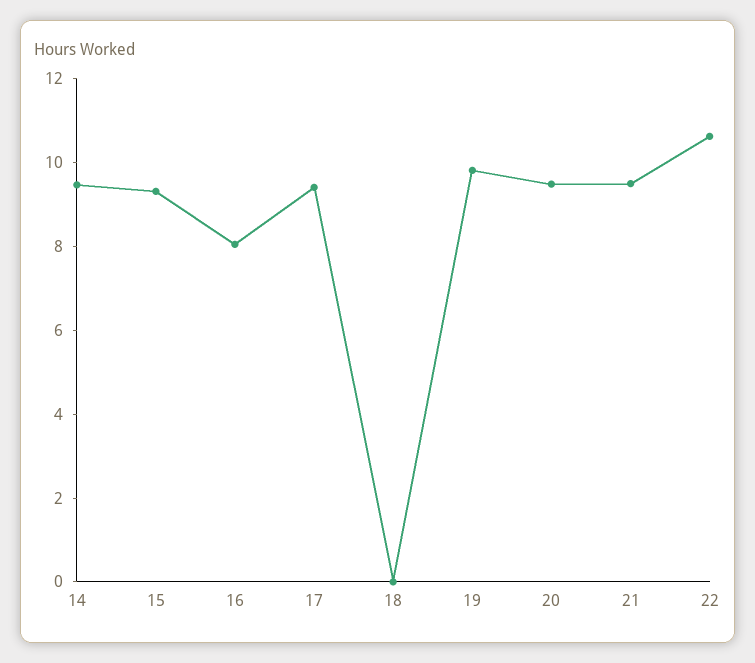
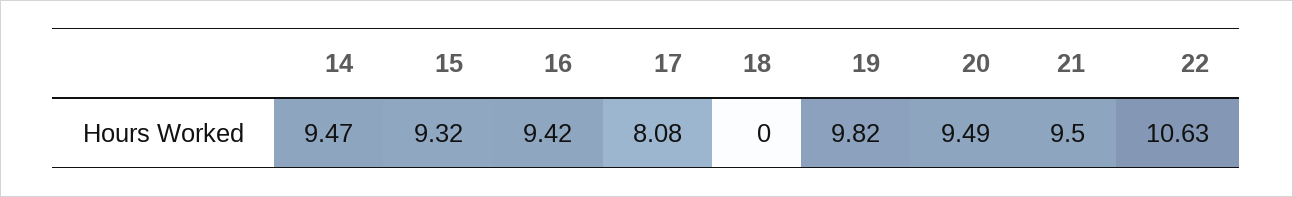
16: 8 -> 9.42
17: 9.5 -> 8.08

